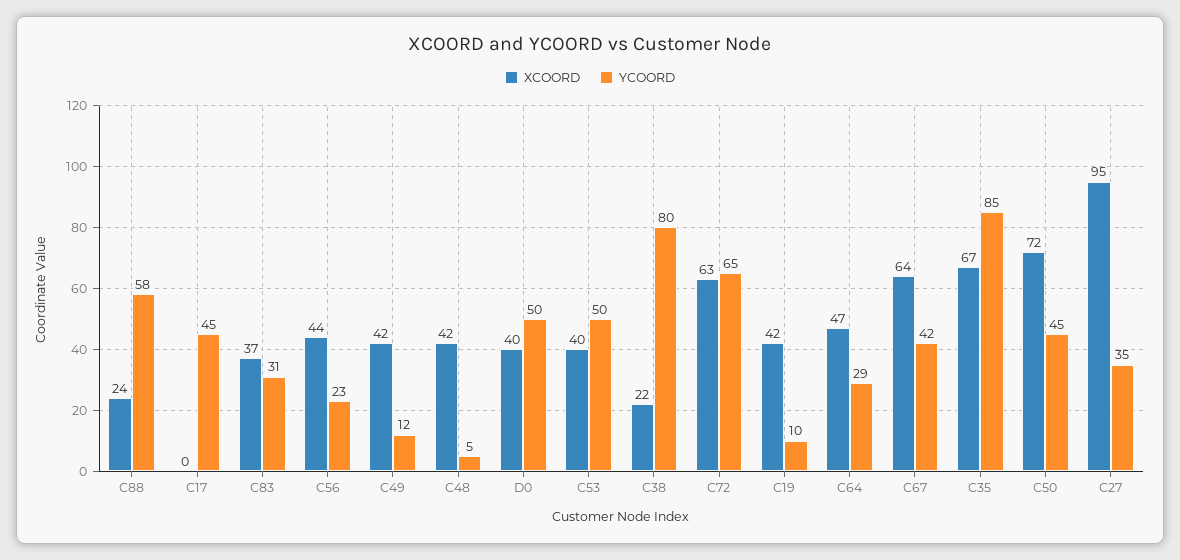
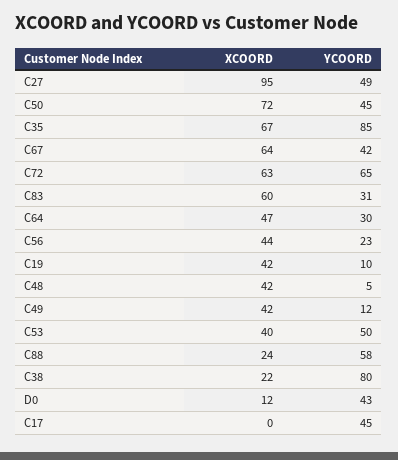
XCOORD, C83: 37 -> 60
XCOORD, D0: 40 -> 12
YCOORD, D0: 50 -> 43
YCOORD, C64: 29 -> 30
YCOORD, C27: 35 -> 49

